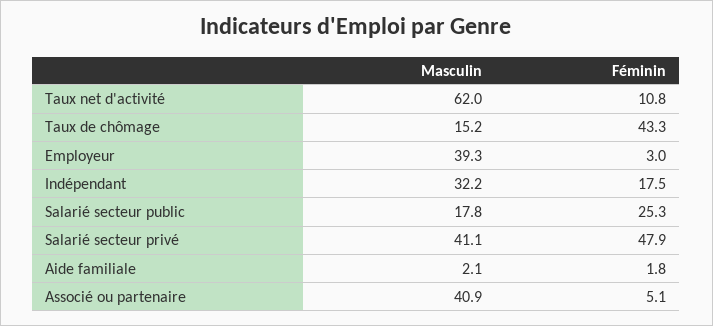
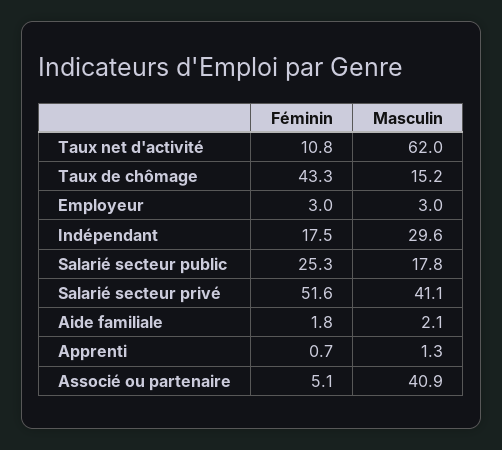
Masculin, Employeur: 39.3 -> 3
Masculin, Indépendant: 32.2 -> 29.6
Féminin, Salarié secteur privé: 47.9 -> 51.6
Féminin, Apprenti: none -> 0.7
Masculin, Apprenti: none -> 1.3

